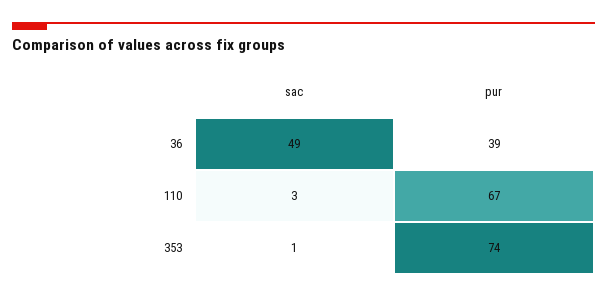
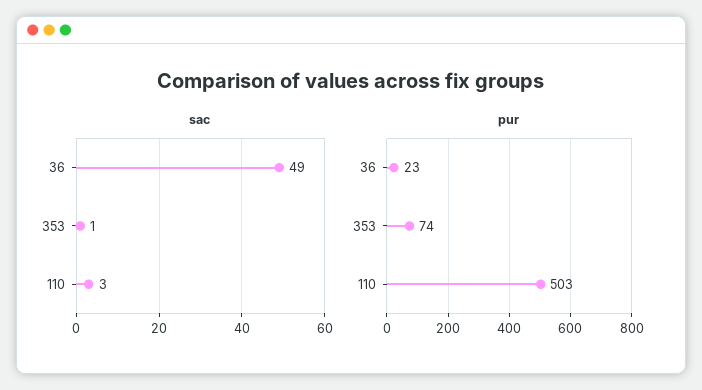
pur, 36: 39 -> 23
pur, 110: 67 -> 503

